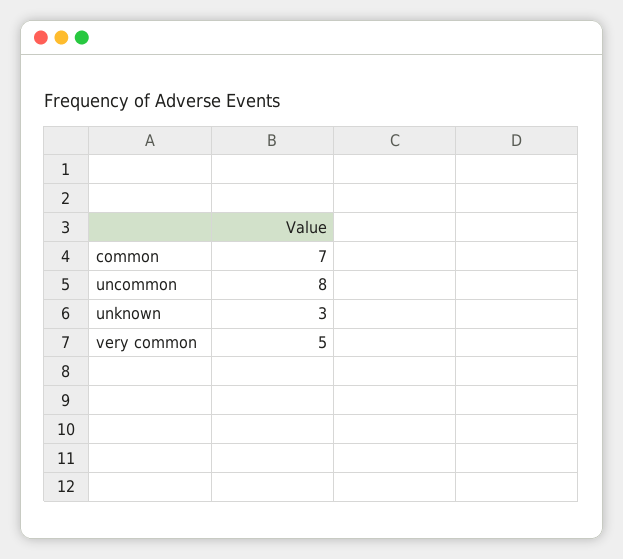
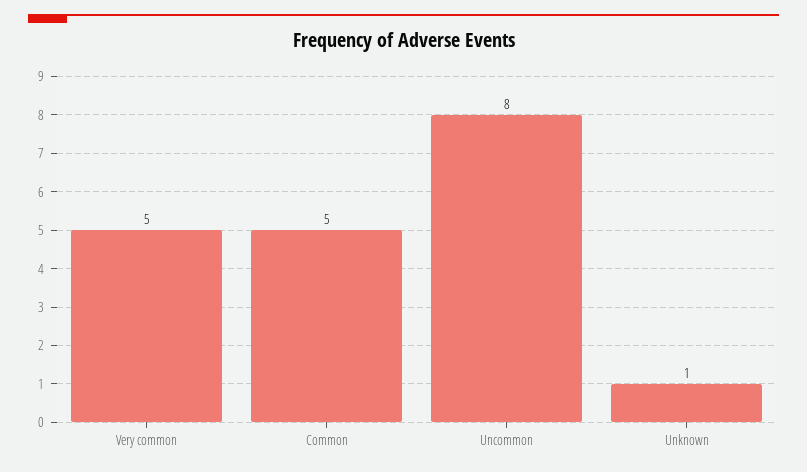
common: 7 -> 5
unknown: 3 -> 1

